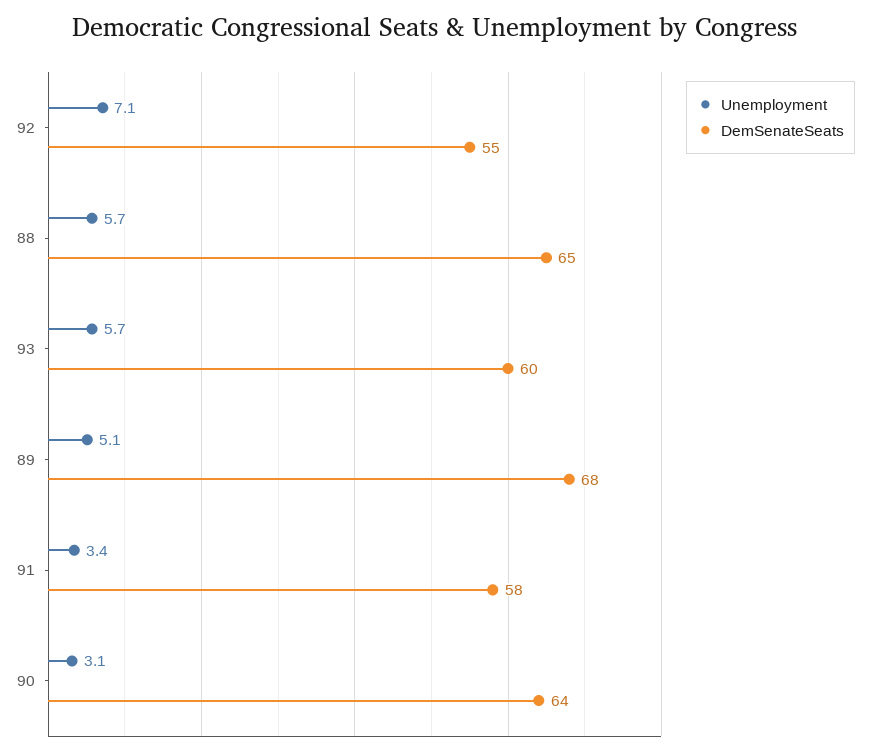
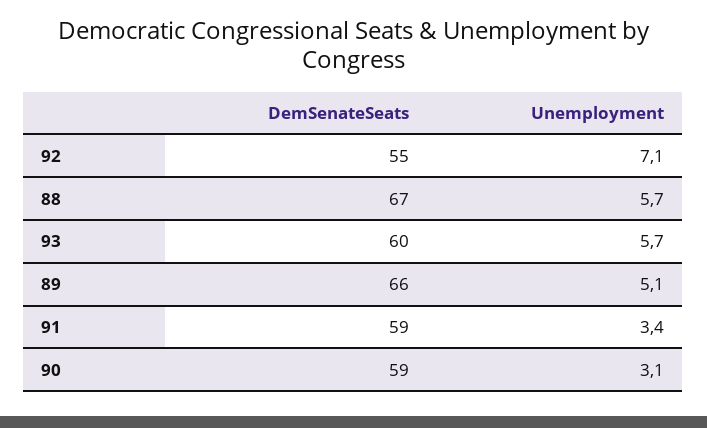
DemSenateSeats, 88: 65 -> 67
DemSenateSeats, 89: 68 -> 66
DemSenateSeats, 91: 58 -> 59
DemSenateSeats, 90: 64 -> 59

